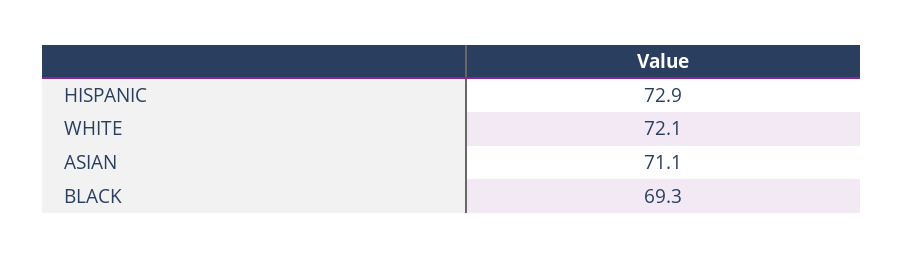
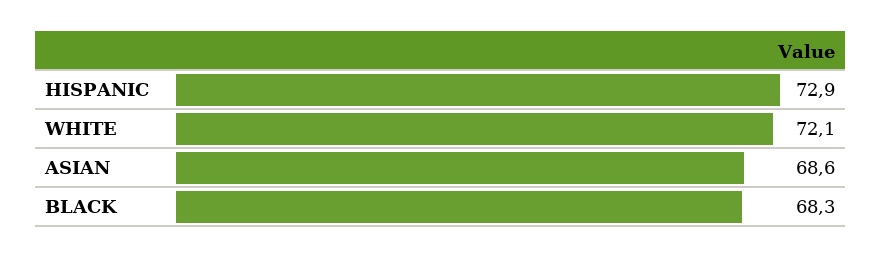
ASIAN: 71.1 -> 68.6
BLACK: 69.3 -> 68.3

